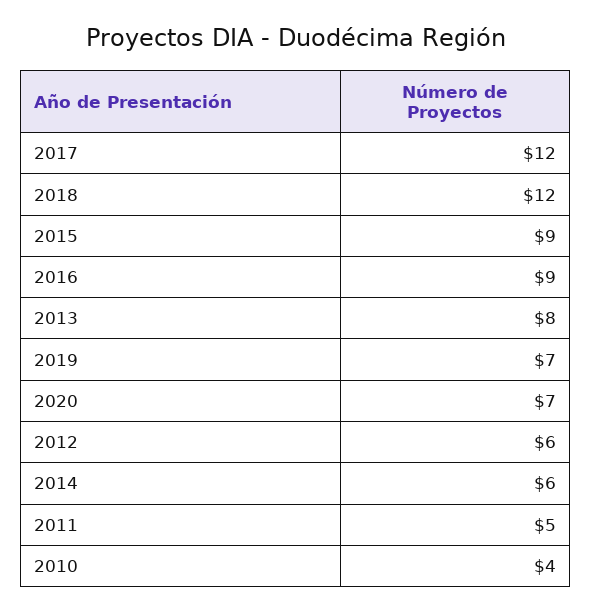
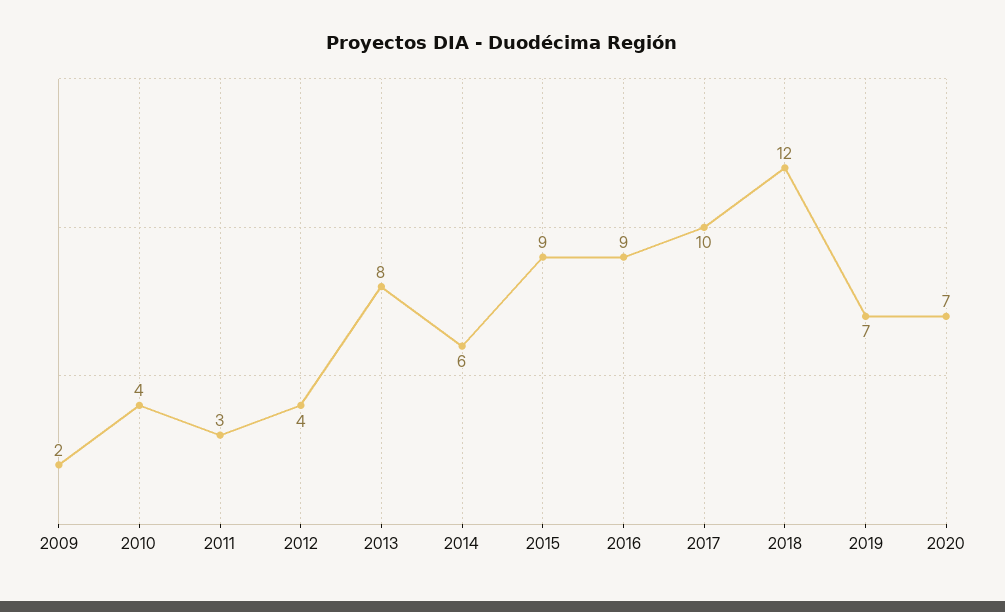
2017: 12 -> 10
2012: 6 -> 4
2011: 5 -> 3
2009: none -> 2

